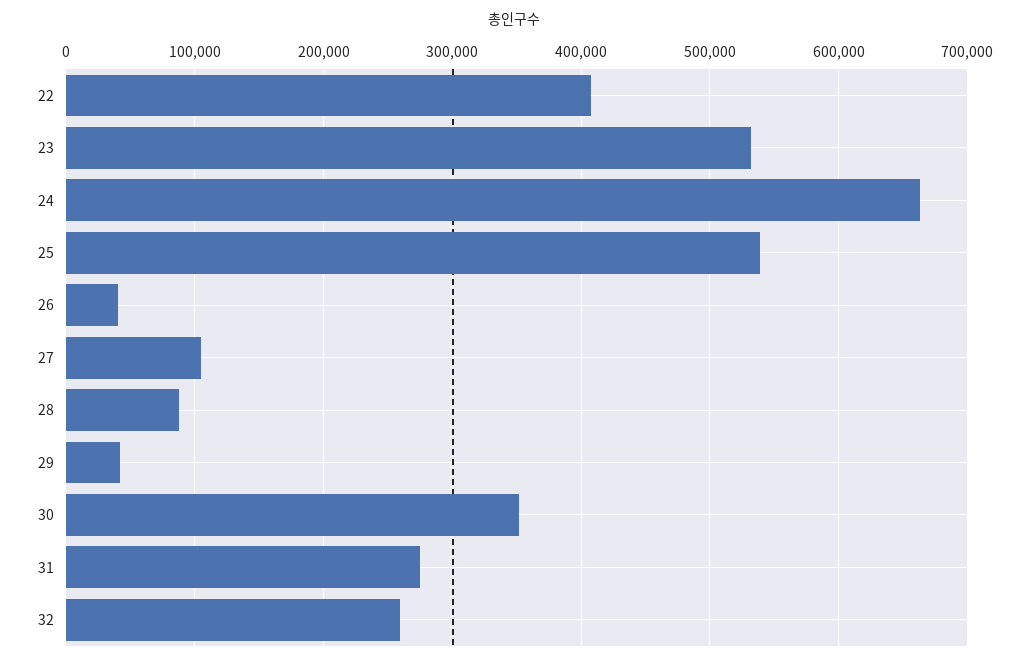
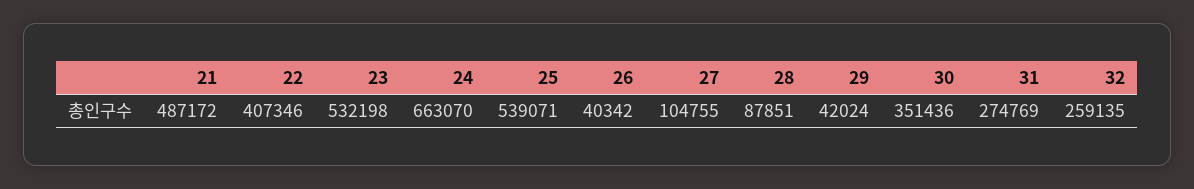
21: none -> 487172

